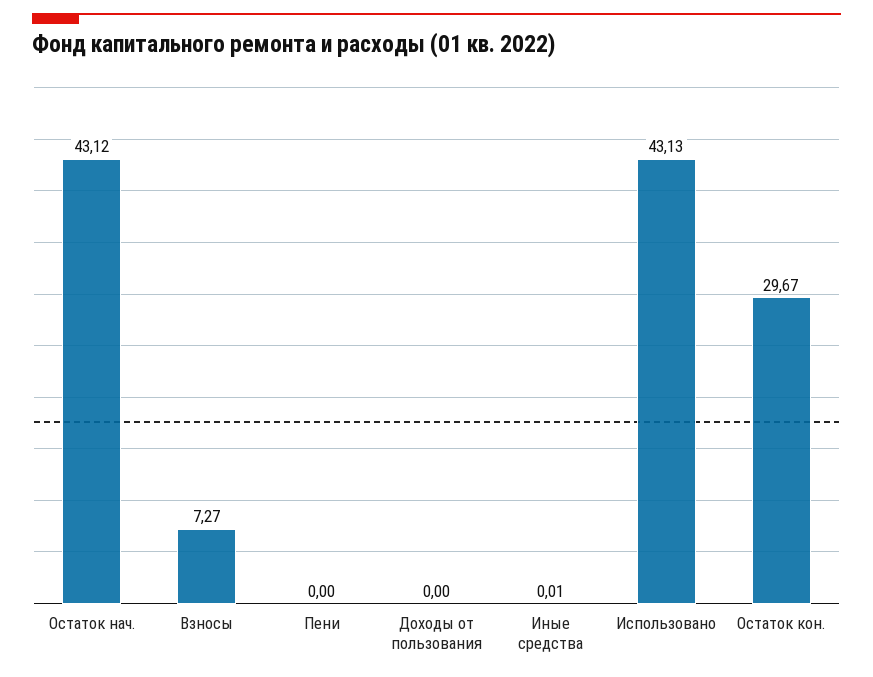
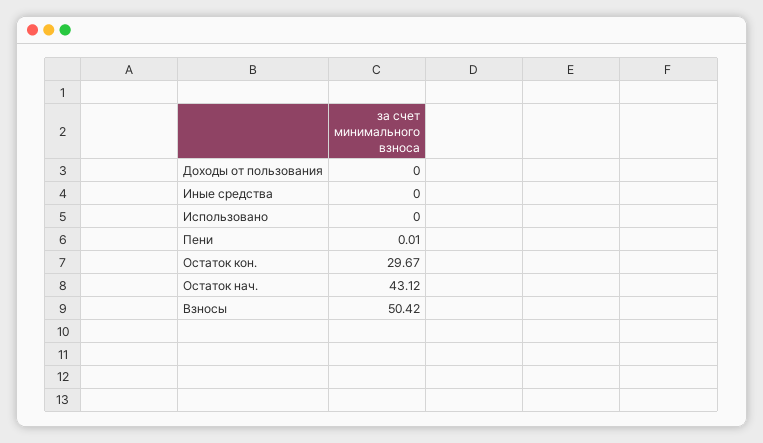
Взносы: 7.27 -> 50.42
Пени: 0 -> 0.01
Иные средства: 0.01 -> 0
Использовано: 43.13 -> 0

